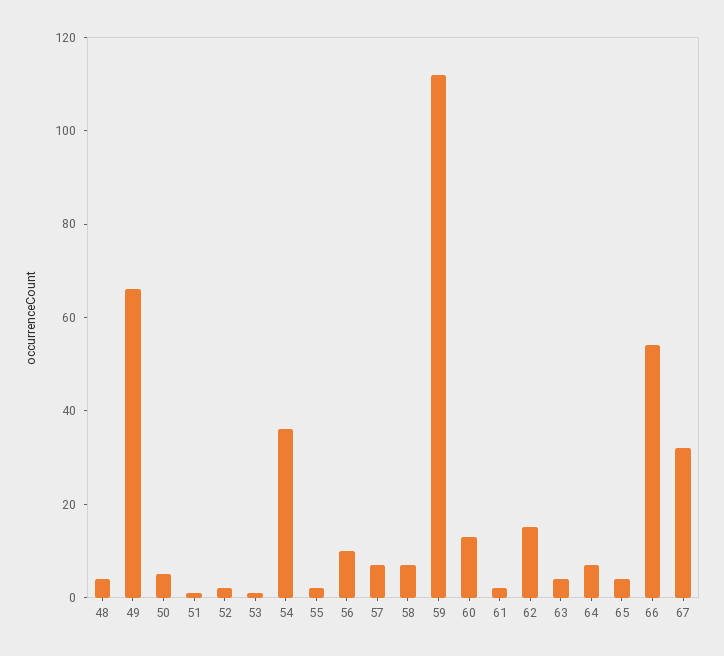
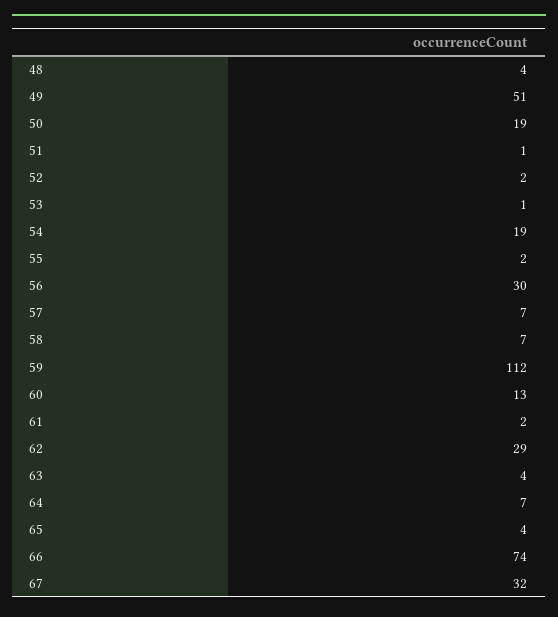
49: 65 -> 51
50: 5 -> 19
54: 35 -> 19
56: 10 -> 30
62: 15 -> 29
66: 55 -> 74

